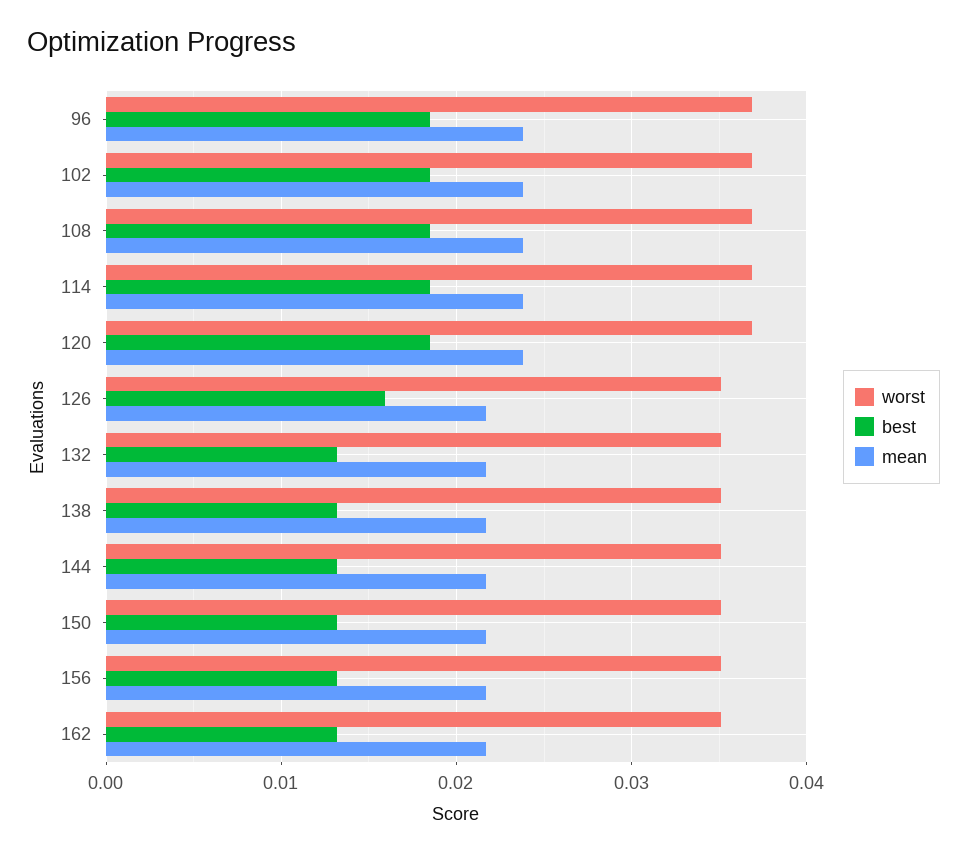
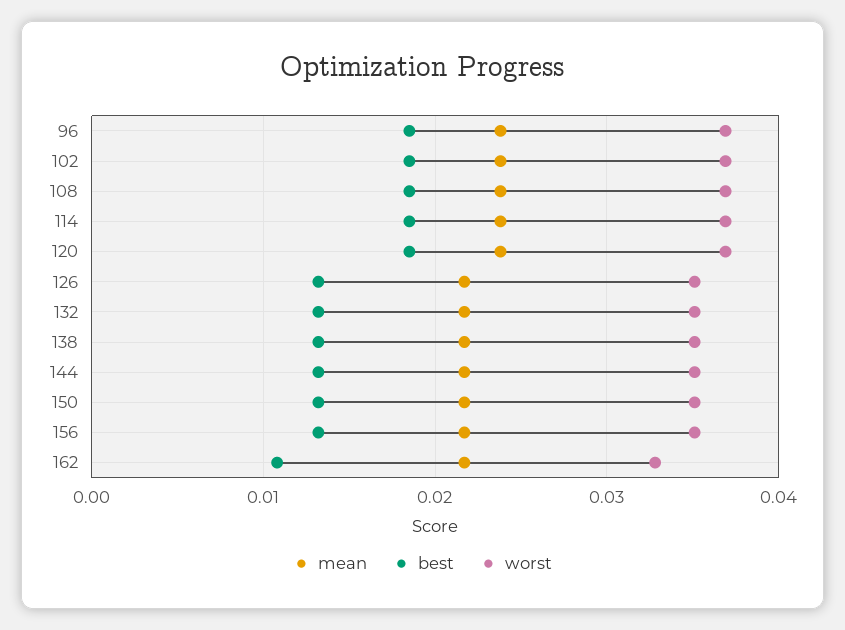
best, 126: 0.016 -> 0.013
worst, 162: 0.035 -> 0.033
best, 162: 0.013 -> 0.011

